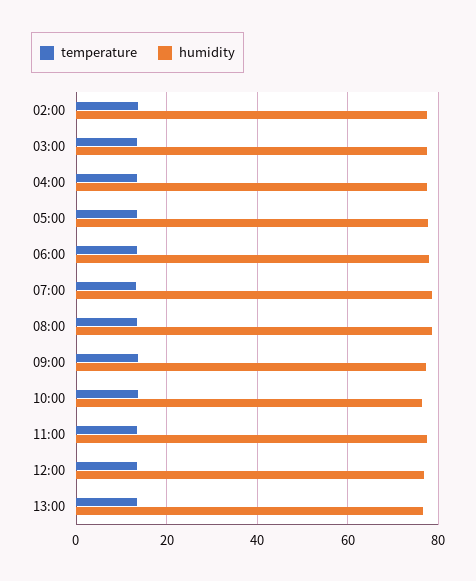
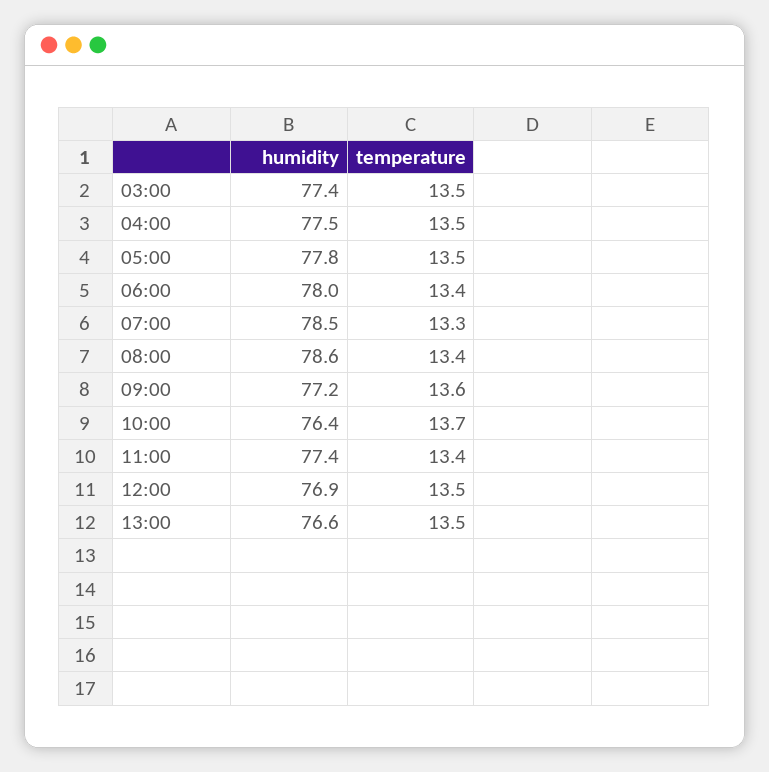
temperature, 02:00: 14 -> none
humidity, 02:00: 78 -> none

